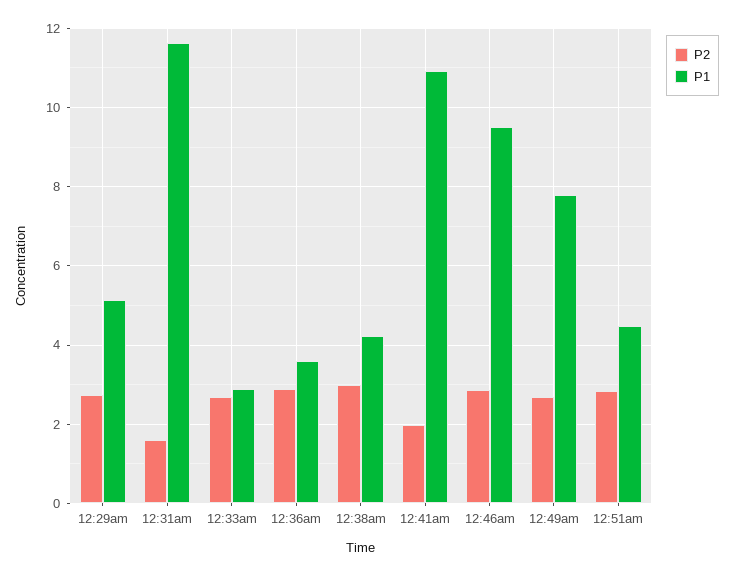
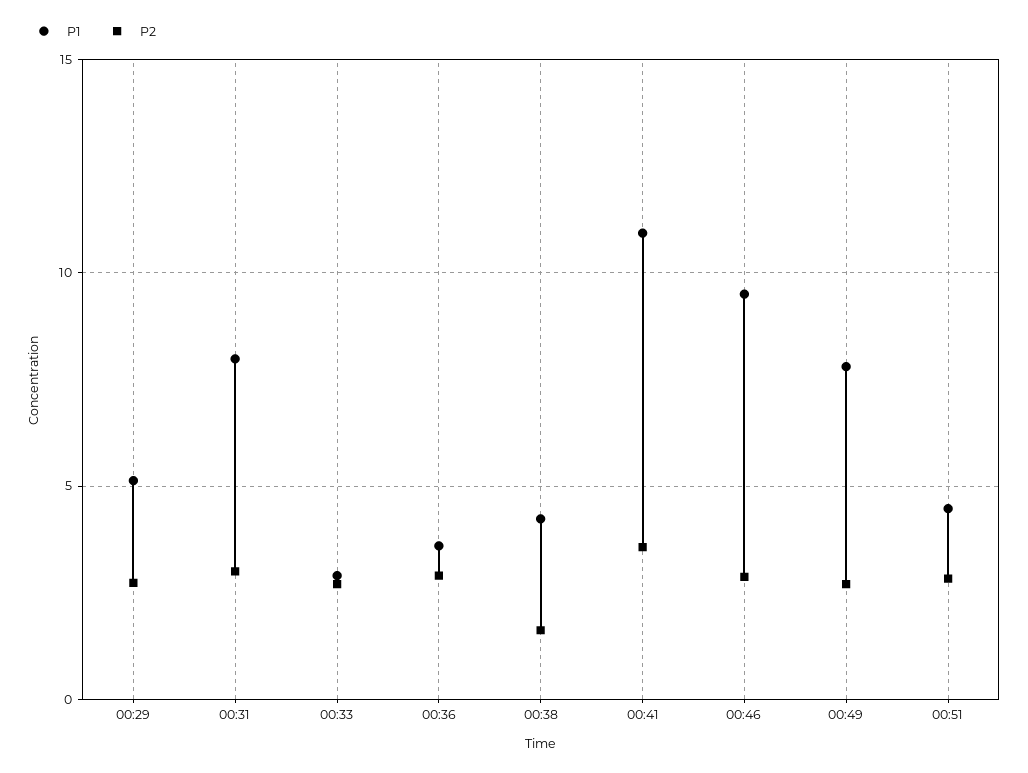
P2, 12:31am: 1.6 -> 3
P1, 12:31am: 11.6 -> 8
P2, 12:38am: 3 -> 1.5
P2, 12:41am: 2 -> 3.5

